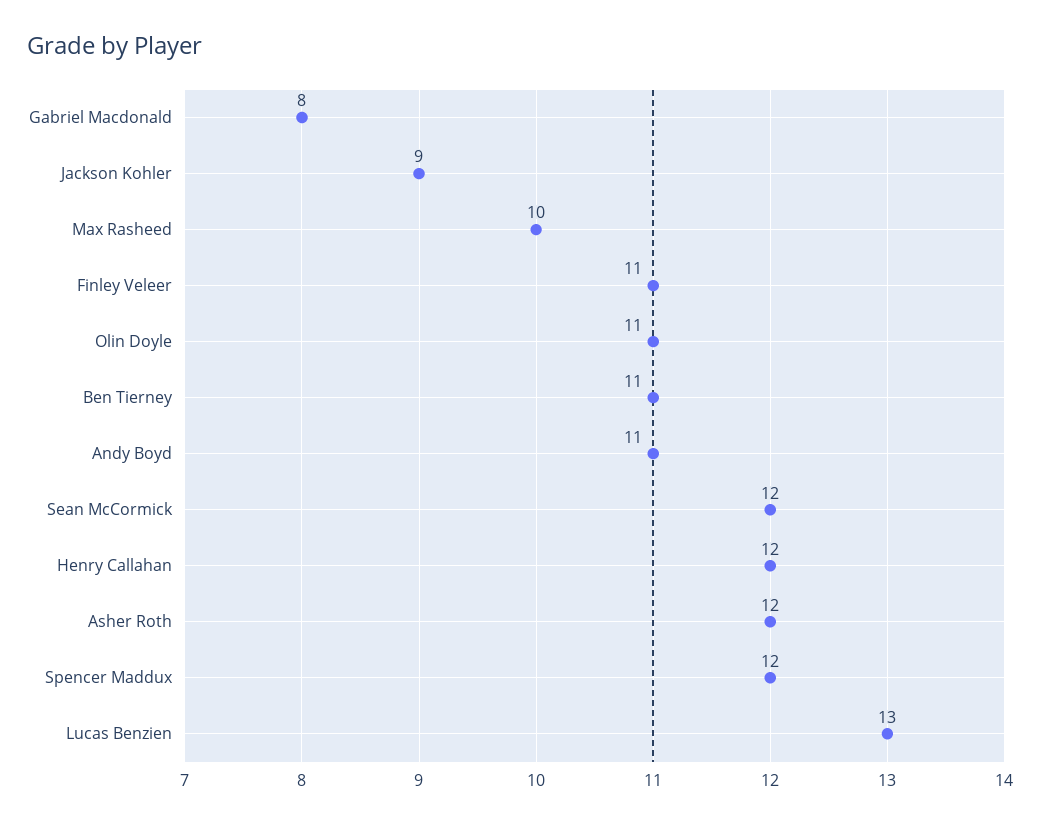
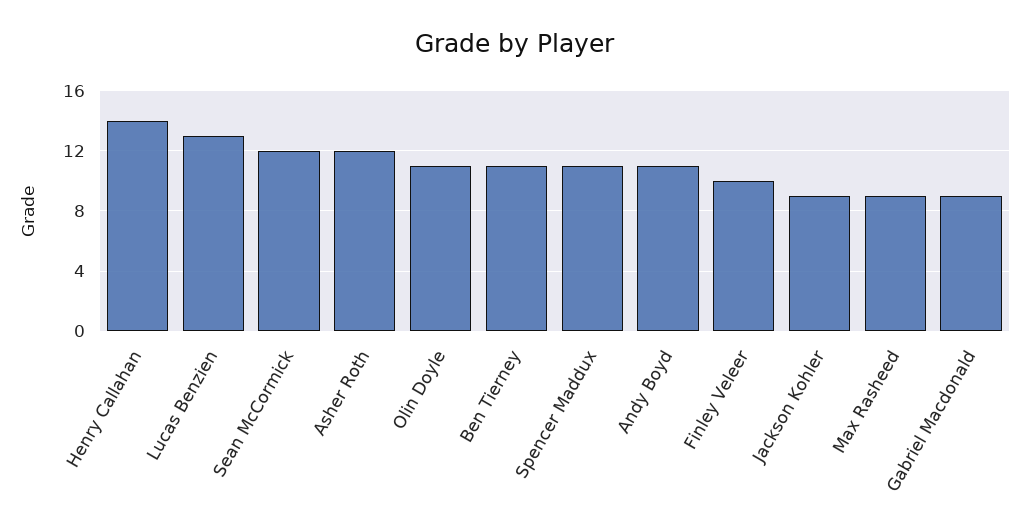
Gabriel Macdonald: 8 -> 9
Max Rasheed: 10 -> 9
Finley Veleer: 11 -> 10
Henry Callahan: 12 -> 14
Spencer Maddux: 12 -> 11

